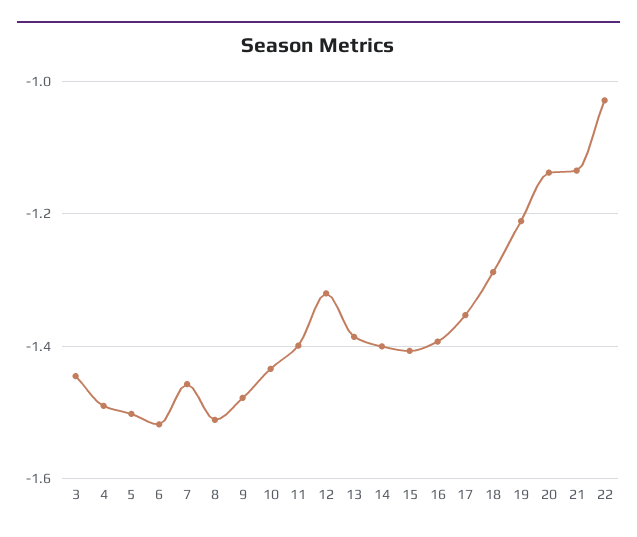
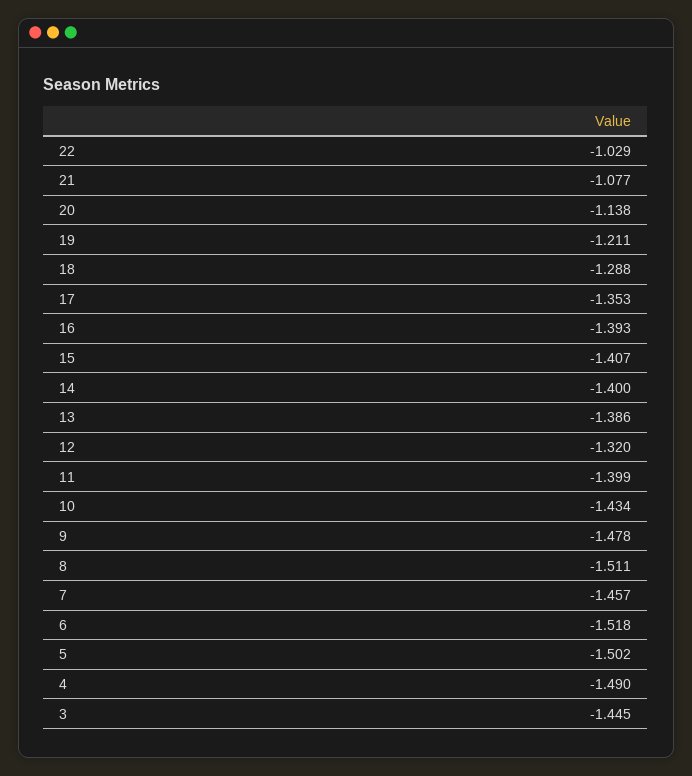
21: -1.14 -> -1.077

